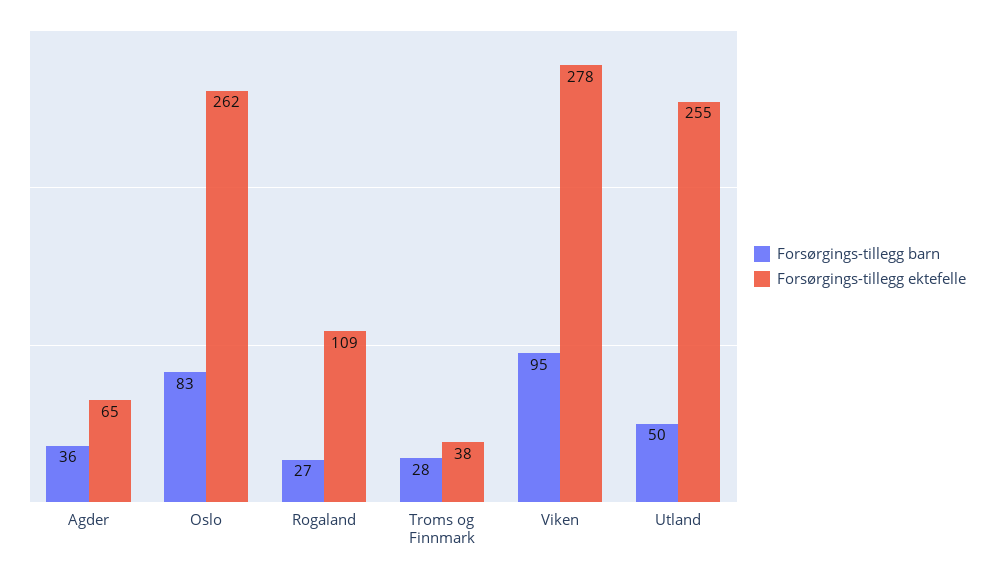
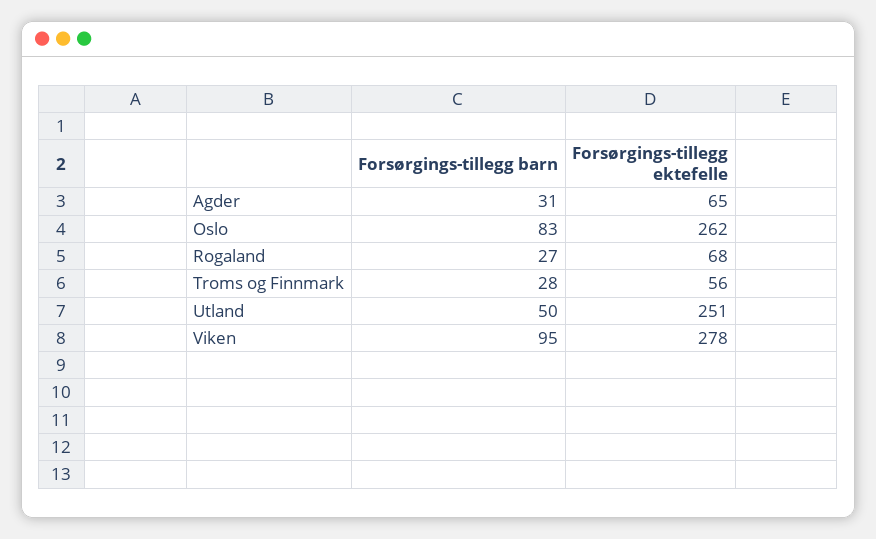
Forsørgings-tillegg barn, Agder: 36 -> 31
Forsørgings-tillegg ektefelle, Rogaland: 109 -> 68
Forsørgings-tillegg ektefelle, Troms og Finnmark: 38 -> 56
Forsørgings-tillegg ektefelle, Utland: 255 -> 251

